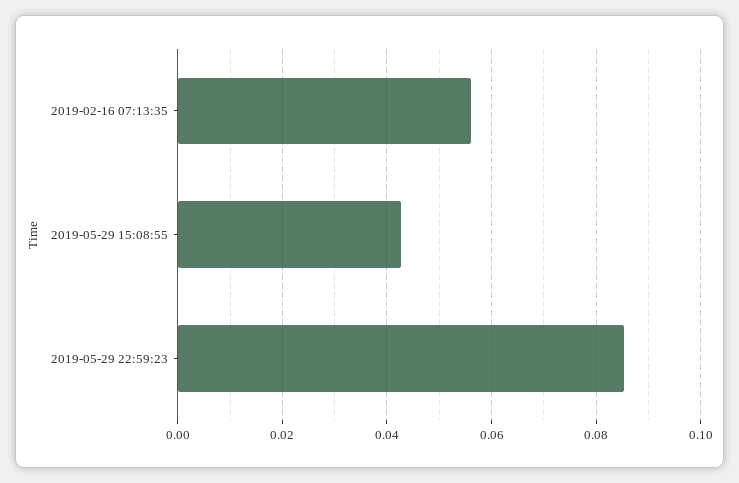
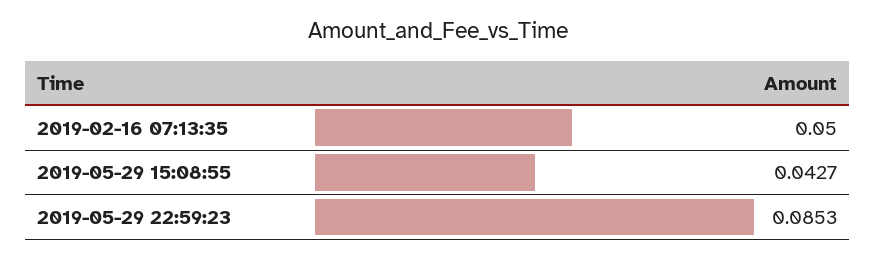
2019-02-16 07:13:35: 0.056 -> 0.05

